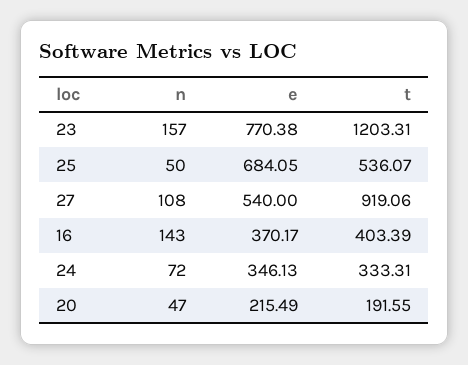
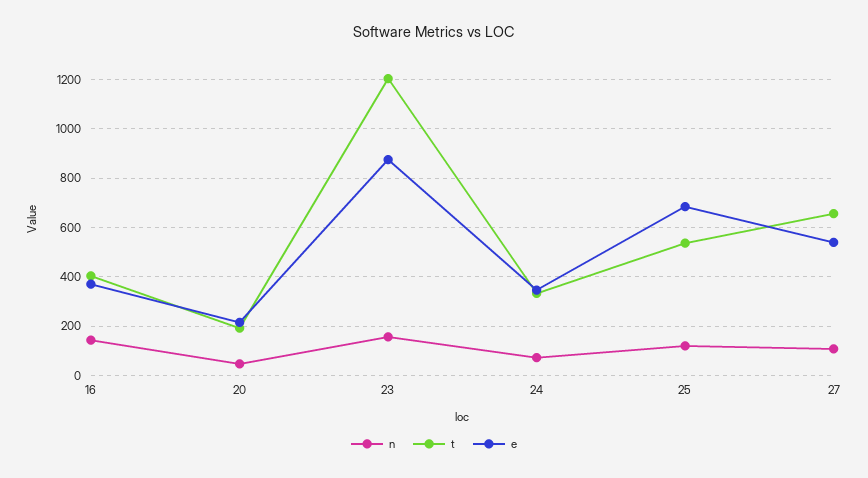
e, 23: 770.38 -> 875
n, 25: 50 -> 125
t, 27: 919.06 -> 650

